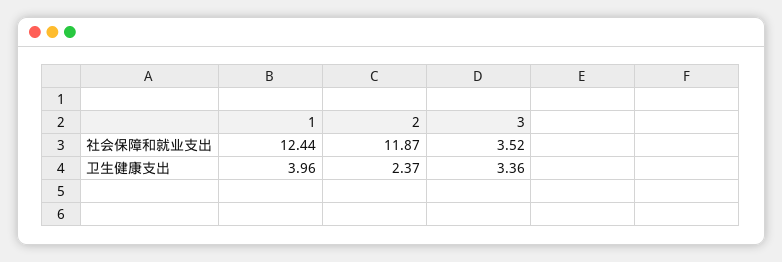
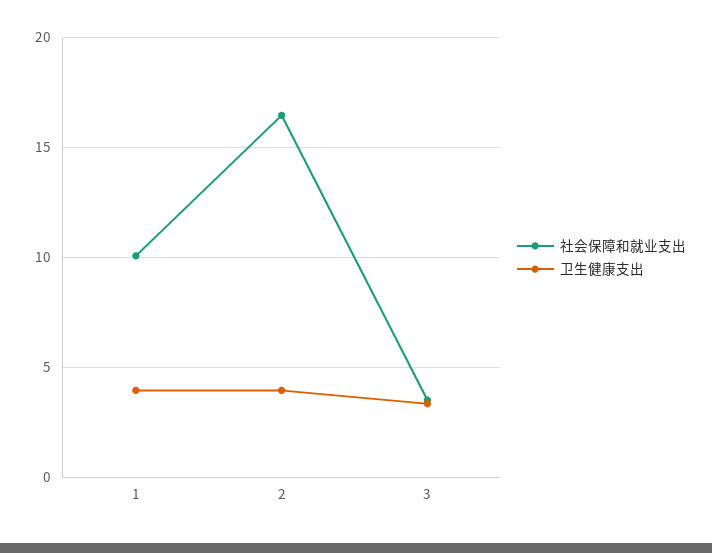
社会保障和就业支出, 1: 12.44 -> 10
社会保障和就业支出, 2: 11.87 -> 16.5
卫生健康支出, 2: 2.37 -> 4

